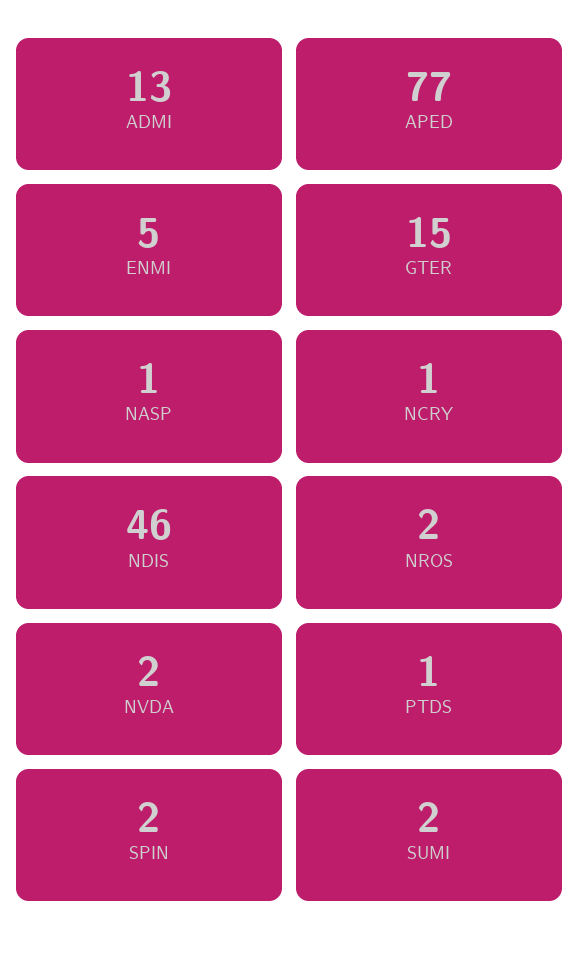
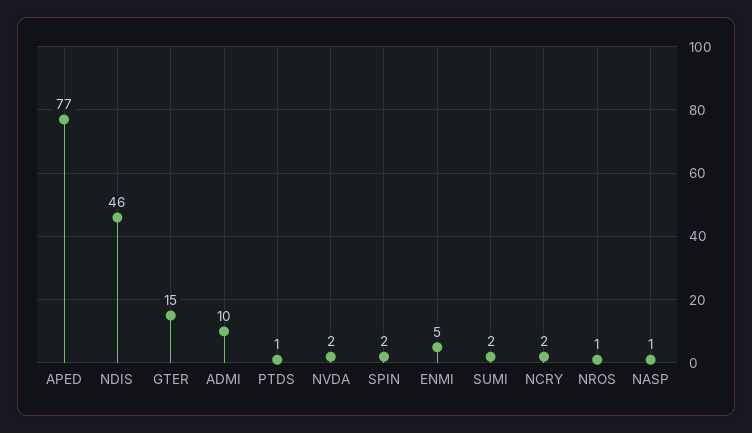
ADMI: 13 -> 10
NCRY: 1 -> 2
NROS: 2 -> 1

